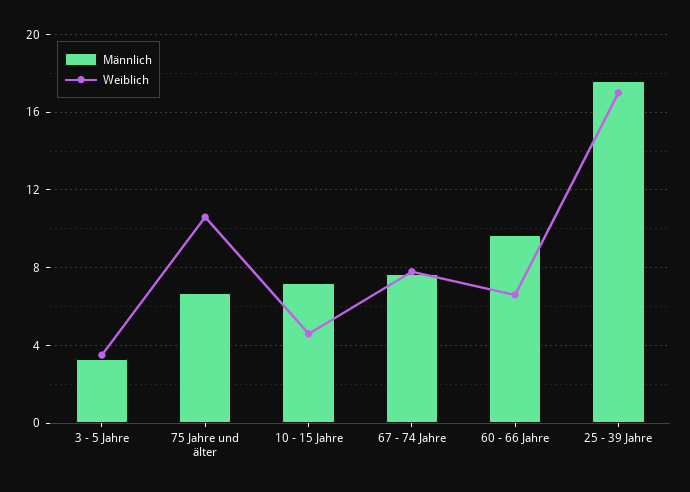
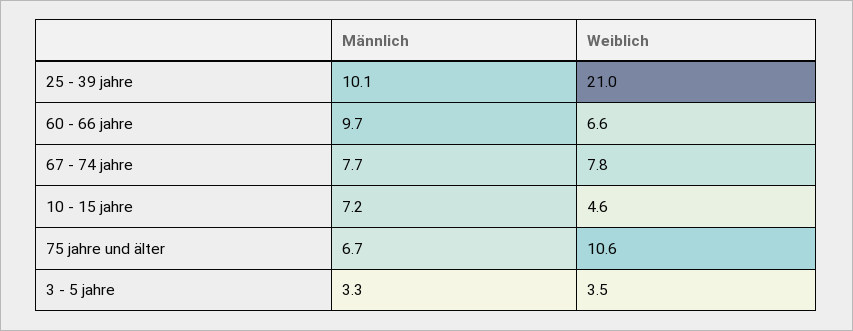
Männlich, 25 - 39 Jahre: 17.5 -> 10.1
Weiblich, 25 - 39 Jahre: 17 -> 21

